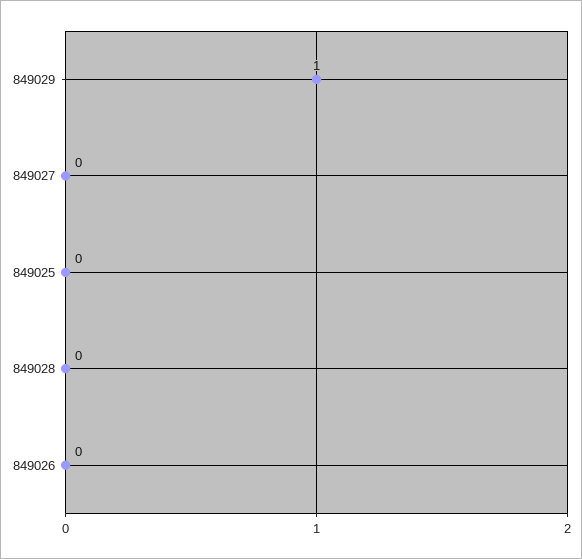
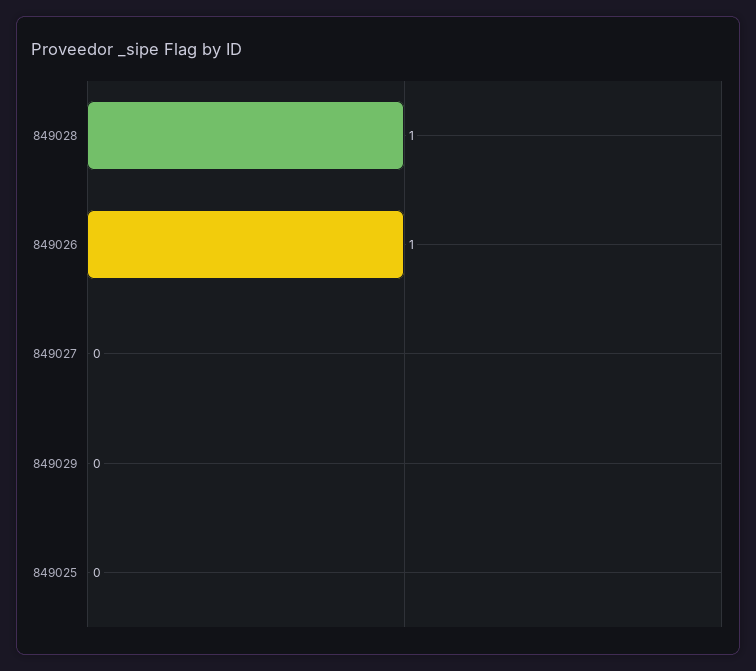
849029: 1 -> 0
849028: 0 -> 1
849026: 0 -> 1

